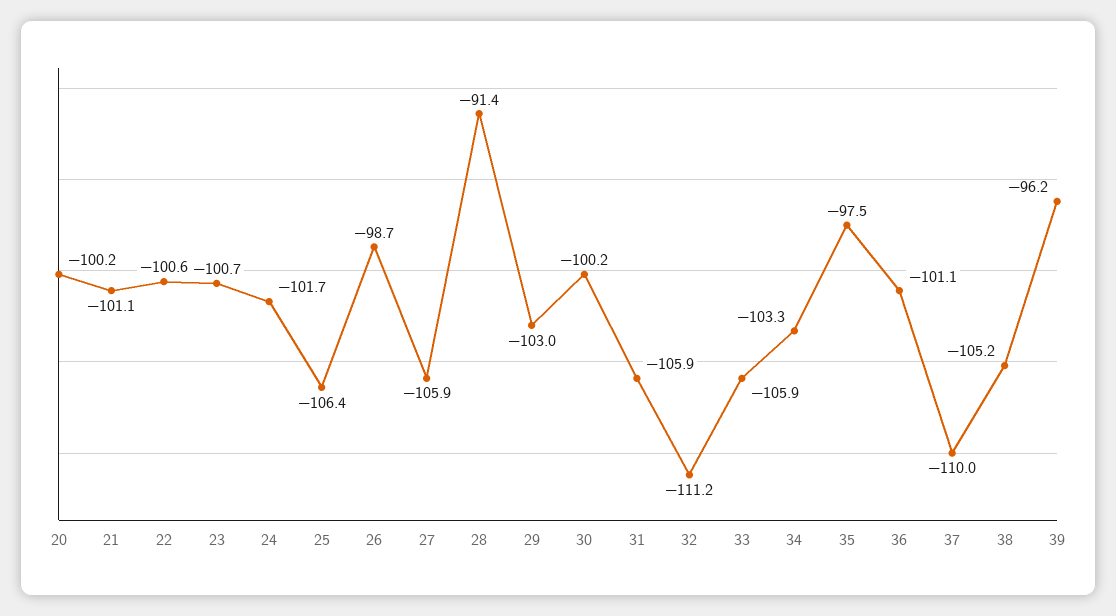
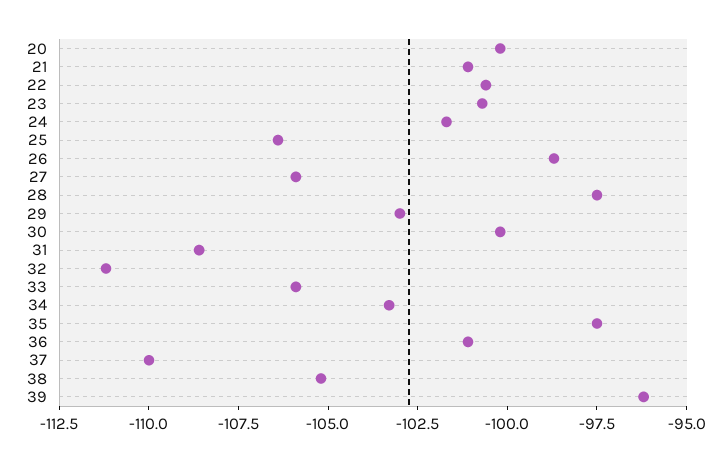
28: -91.4 -> -97.5
31: -105.9 -> -108.5

